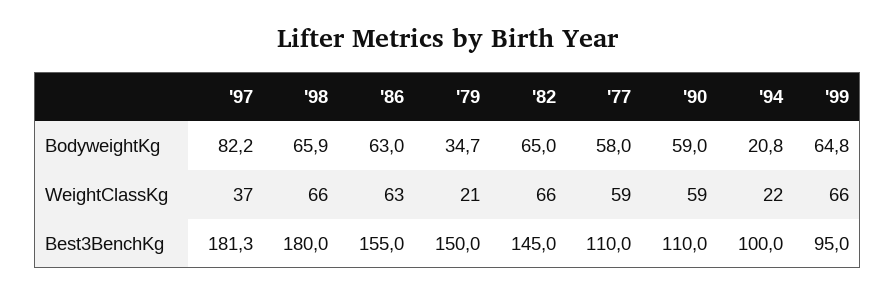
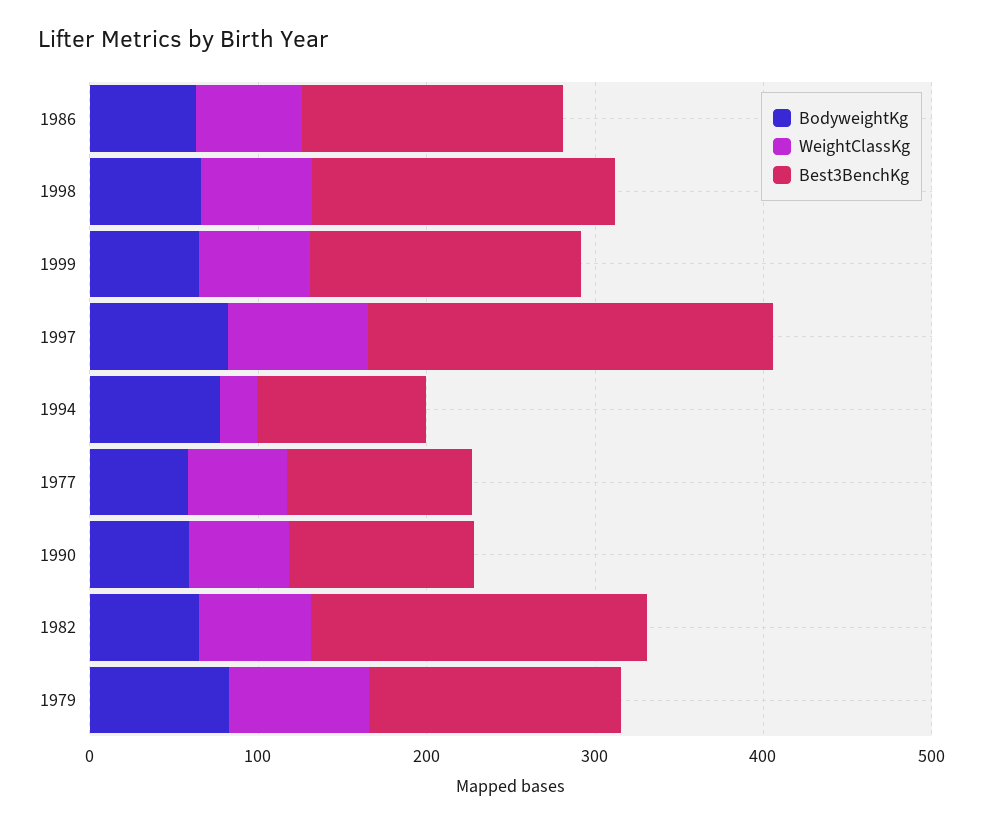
BodyweightKg, '79: 34.7 -> 80
BodyweightKg, '94: 20.8 -> 80
WeightClassKg, '97: 37 -> 80
WeightClassKg, '79: 21 -> 80
Best3BenchKg, '97: 181.3 -> 240
Best3BenchKg, '82: 145 -> 200
Best3BenchKg, '99: 95 -> 160

